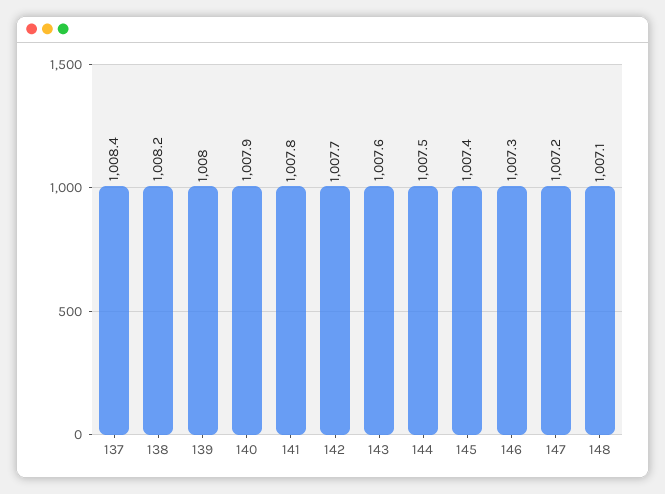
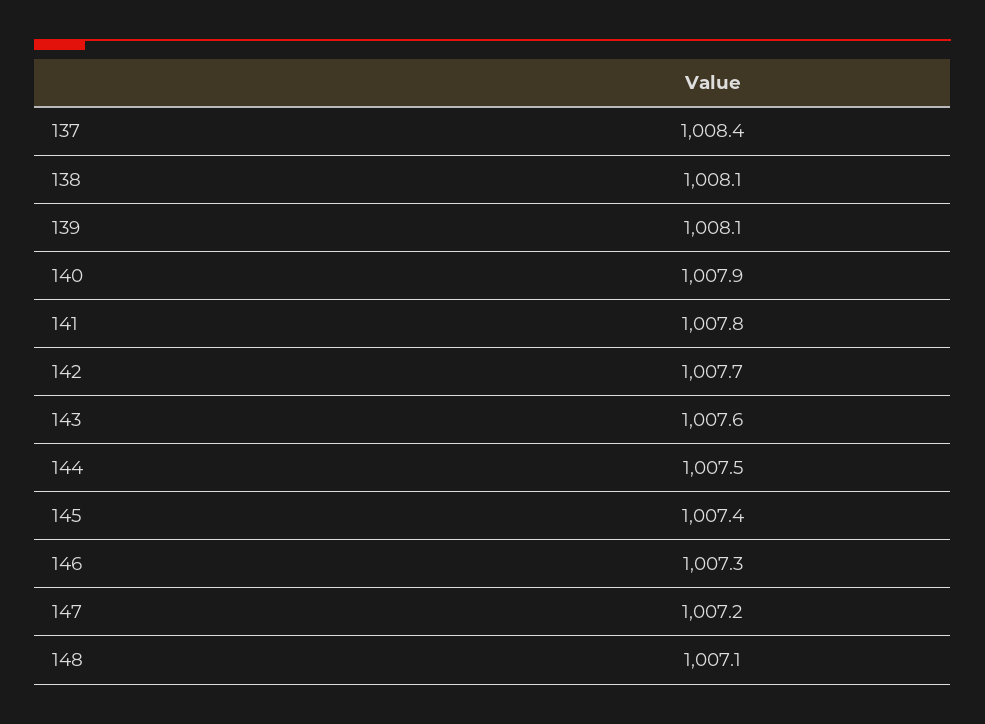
138: 1008.2 -> 1008.1
139: 1008 -> 1008.1

